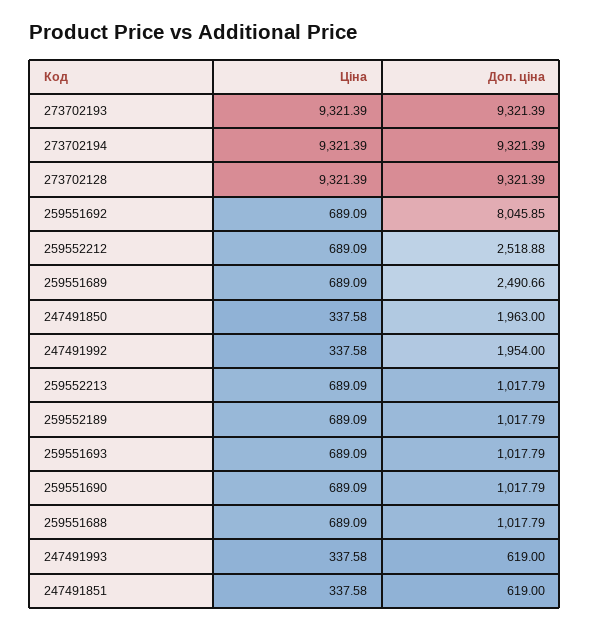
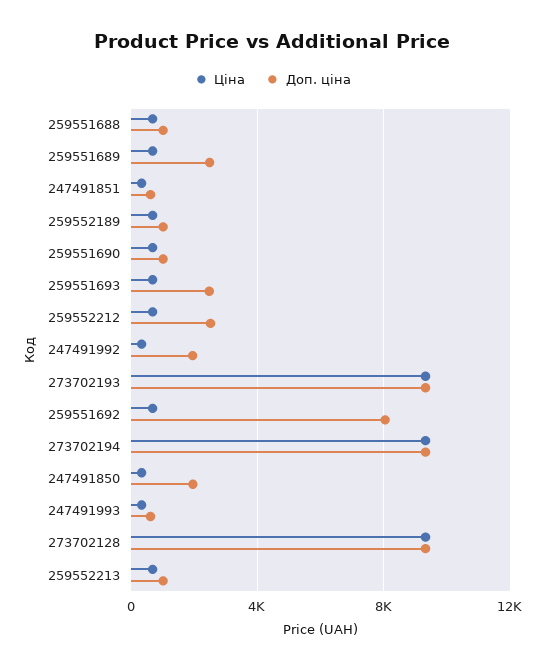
Доп. ціна, 259551693: 1017.79 -> 2500

